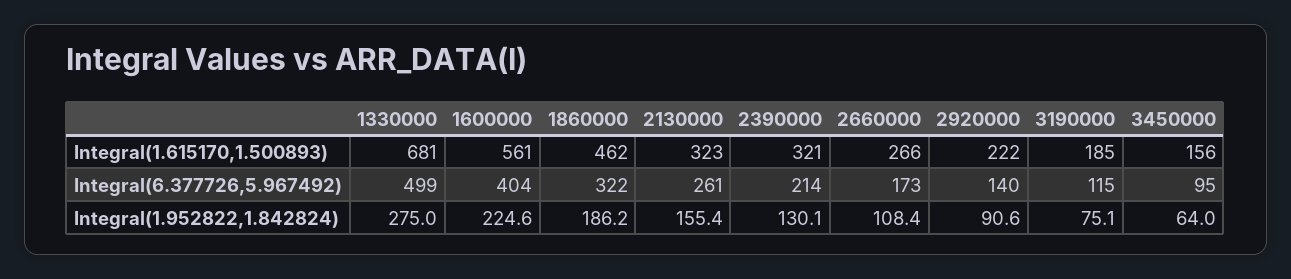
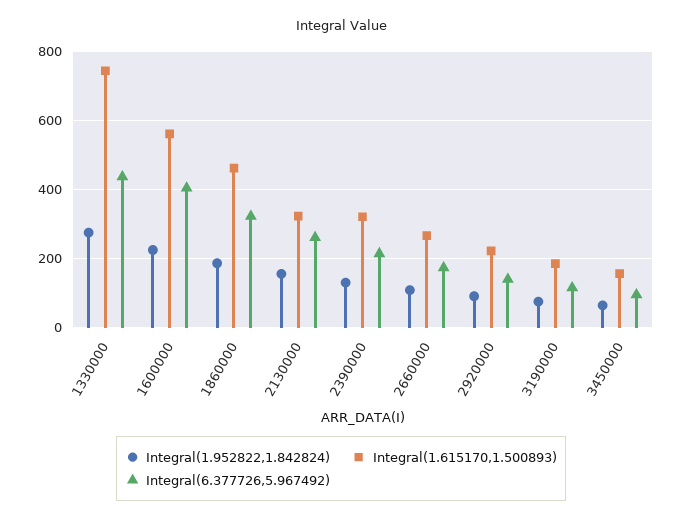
Integral(1.615170,1.500893), 1330000: 681 -> 740
Integral(6.377726,5.967492), 1330000: 499 -> 440

